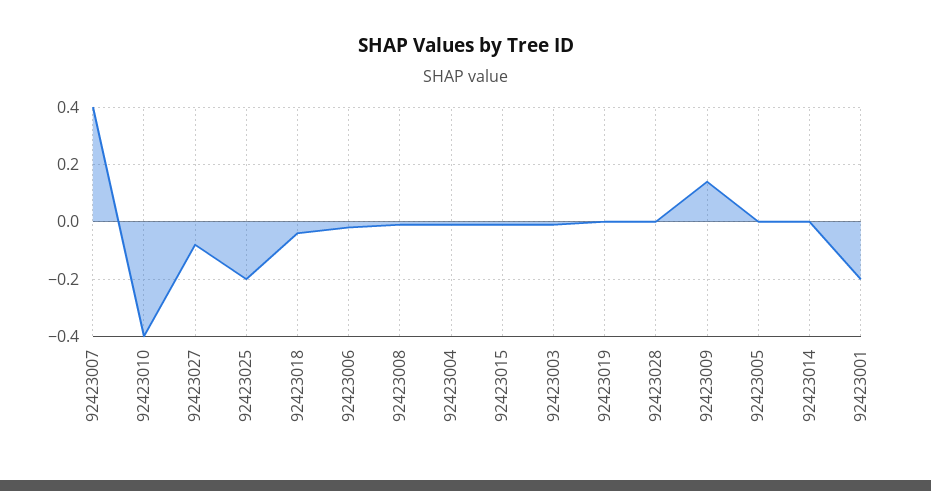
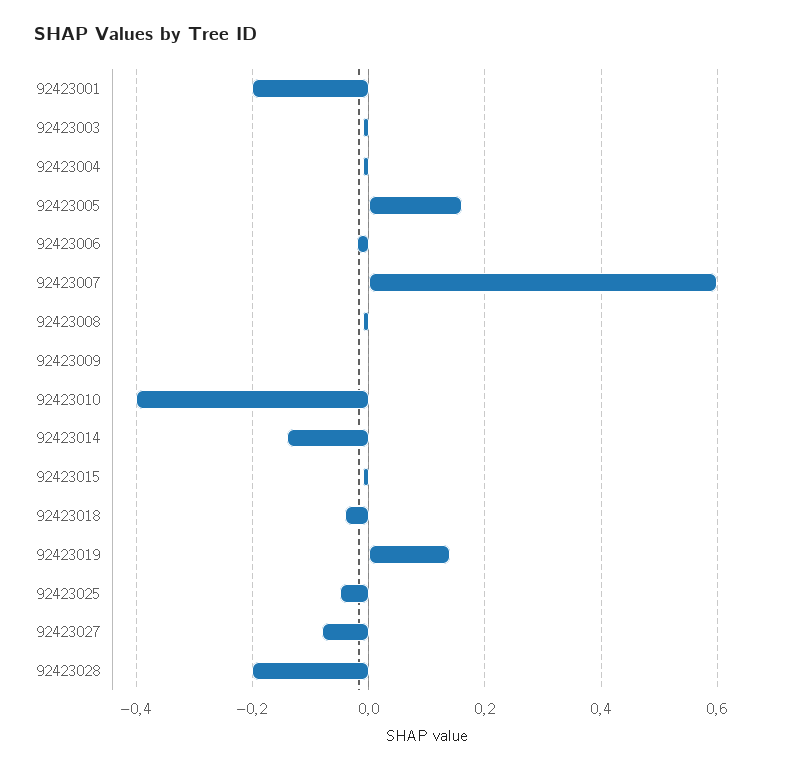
92423007: 0.4 -> 0.6
92423025: -0.2 -> -0.05
92423019: 0 -> 0.15
92423028: 0 -> -0.2
92423009: 0.15 -> 0
92423005: 0 -> 0.15
92423014: 0 -> -0.15

